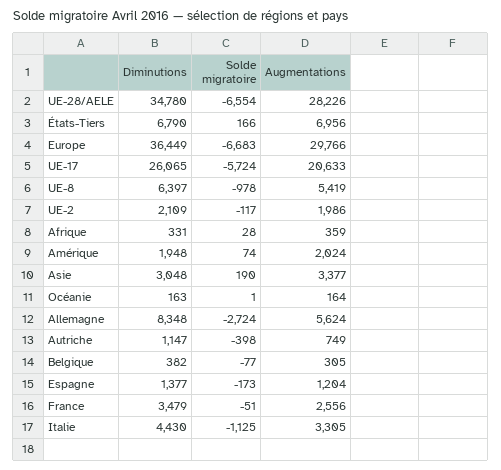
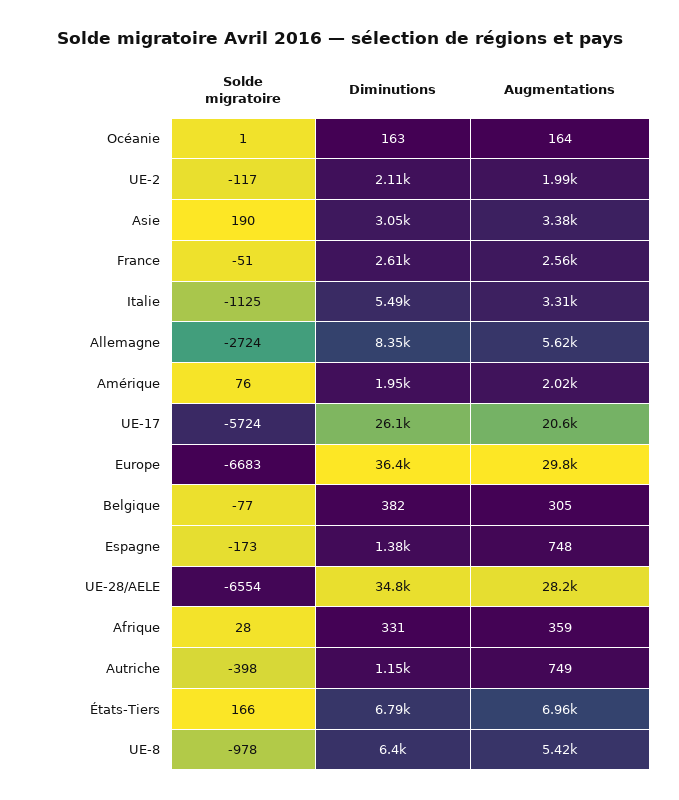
Solde migratoire, Amérique: 74 -> 76
Augmentations, Espagne: 1204 -> 748
Diminutions, France: 3479 -> 2610
Diminutions, Italie: 4430 -> 5490

